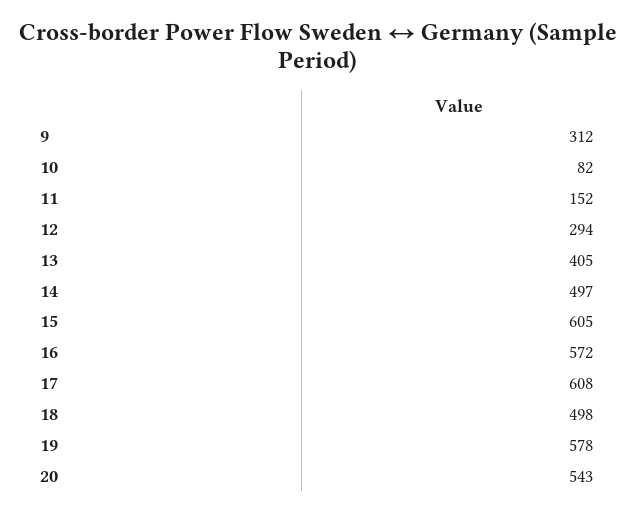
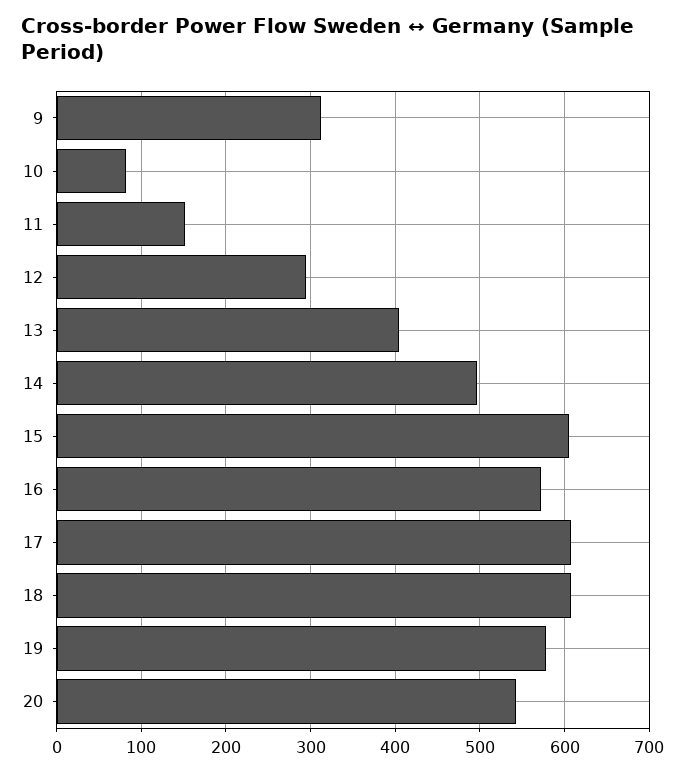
18: 498 -> 610

